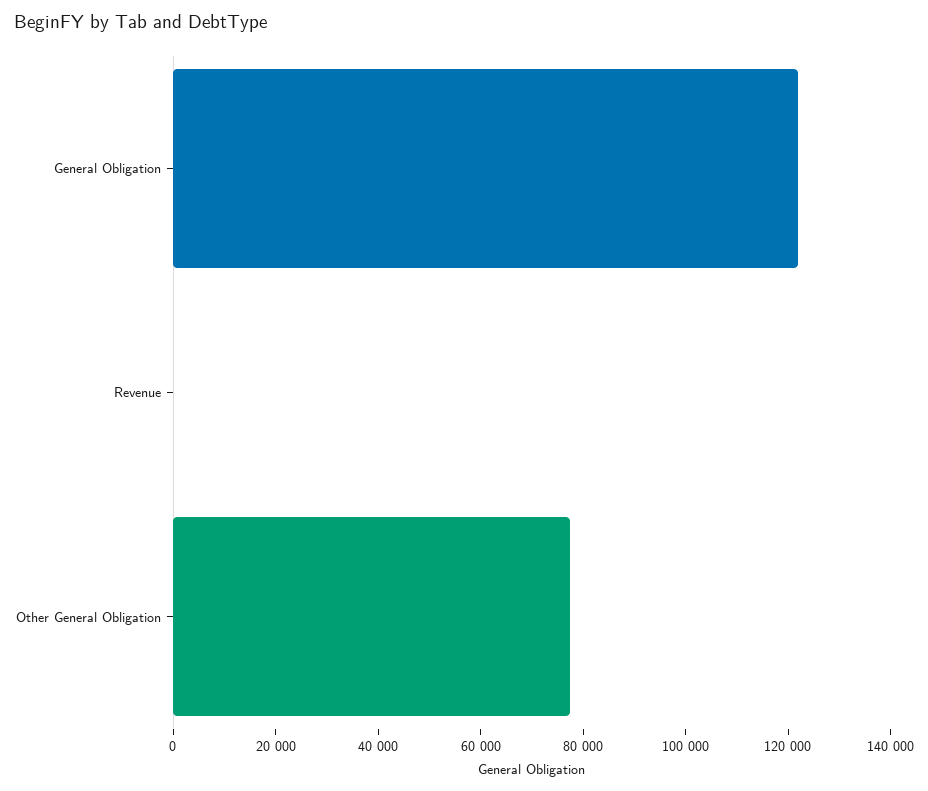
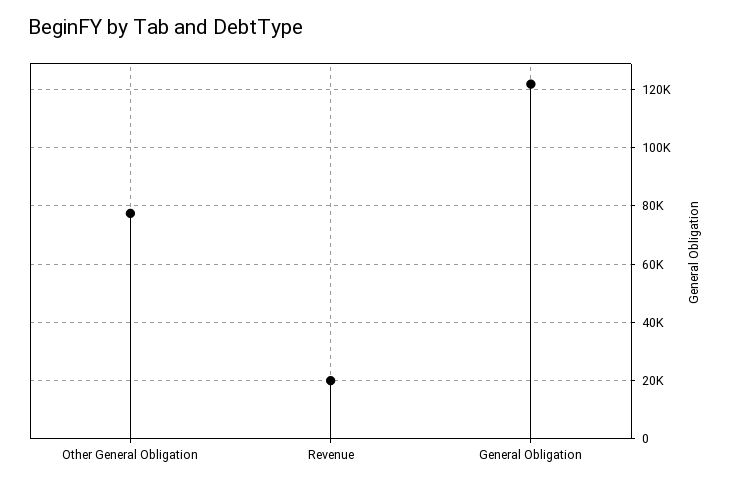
Revenue: 0 -> 20000

